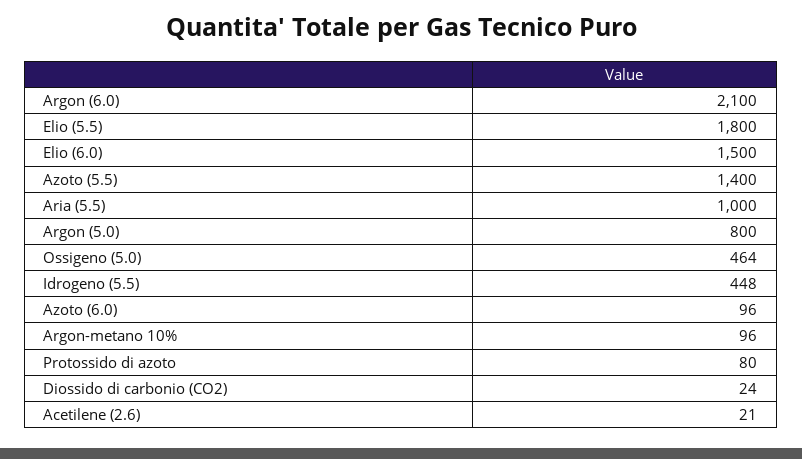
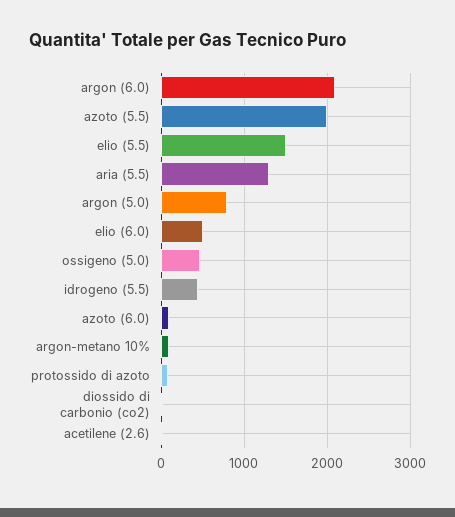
Elio (5.5): 1800 -> 1500
Elio (6.0): 1500 -> 500
Azoto (5.5): 1400 -> 2000
Aria (5.5): 1000 -> 1300

